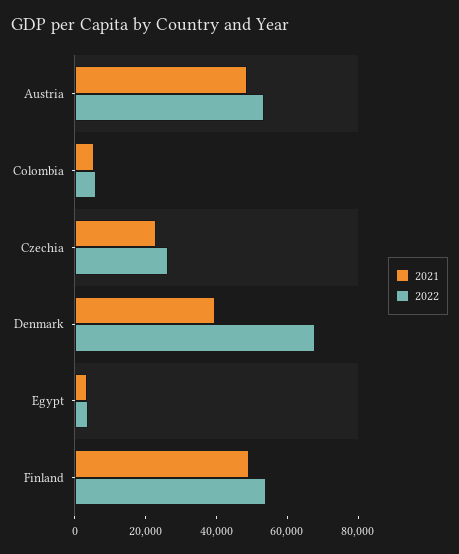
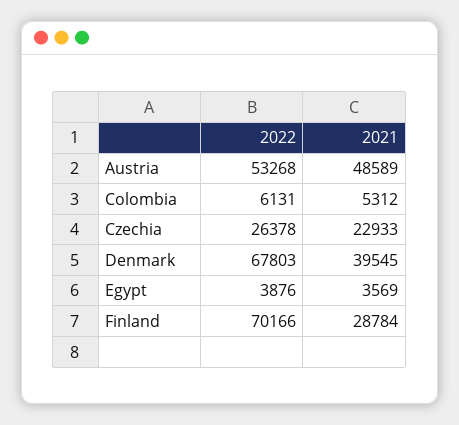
2021, Finland: 50000 -> 28784
2022, Finland: 55000 -> 70166

